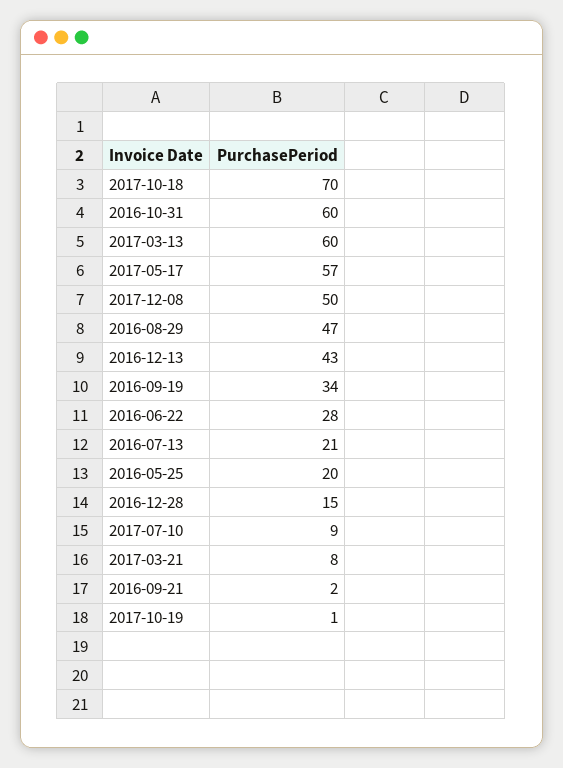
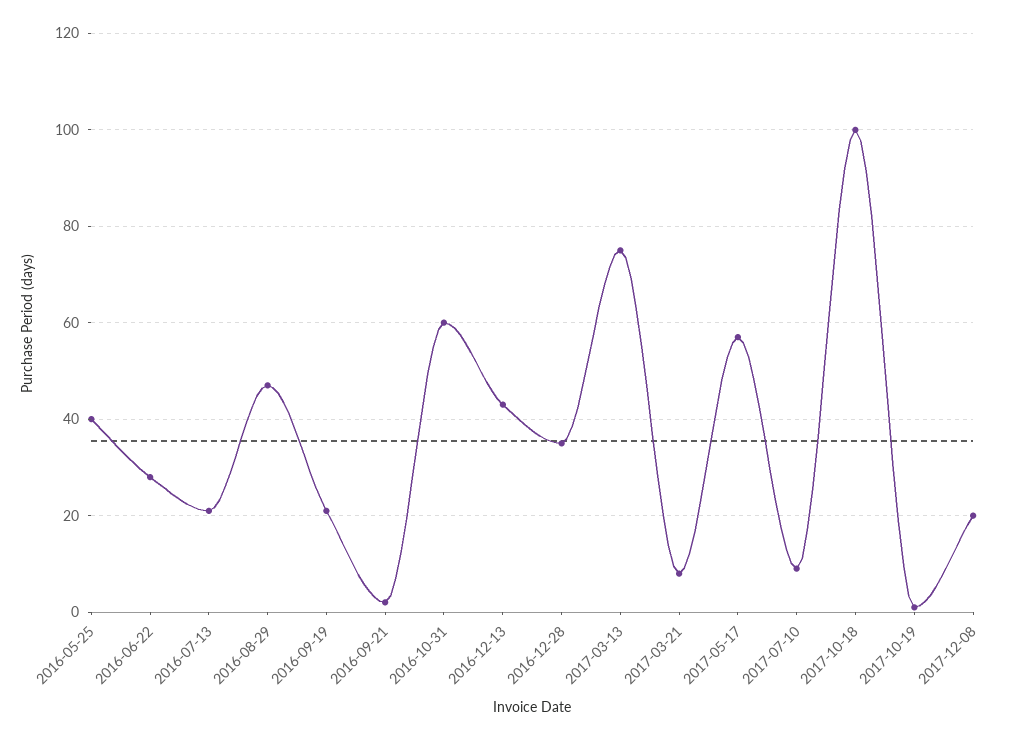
2017-10-18: 70 -> 100
2017-03-13: 60 -> 75
2017-12-08: 50 -> 20
2016-09-19: 34 -> 20
2016-05-25: 20 -> 40
2016-12-28: 15 -> 35

